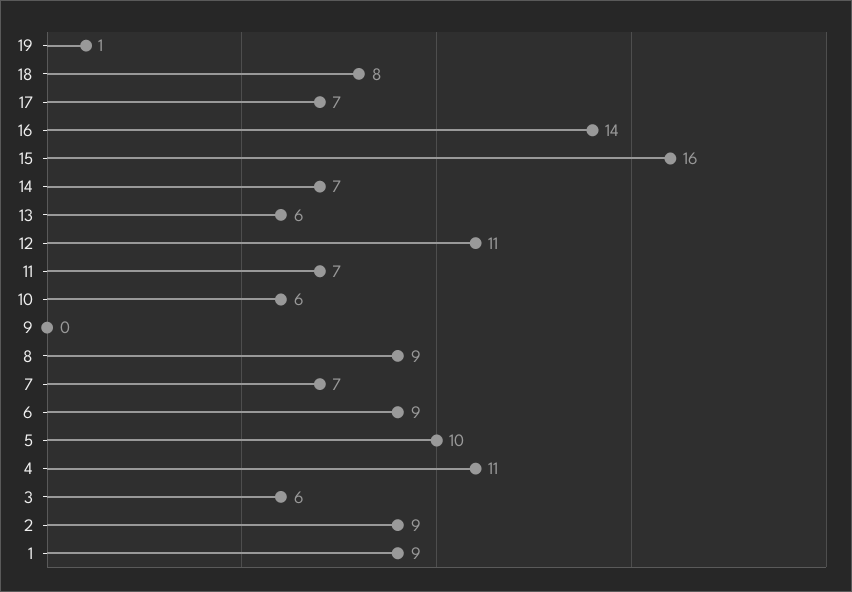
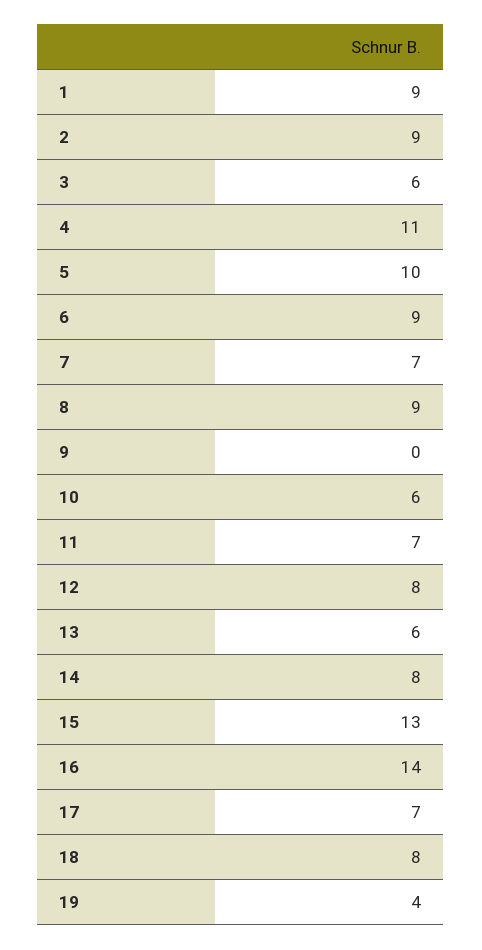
19: 1 -> 4
15: 16 -> 13
14: 7 -> 8
12: 11 -> 8

